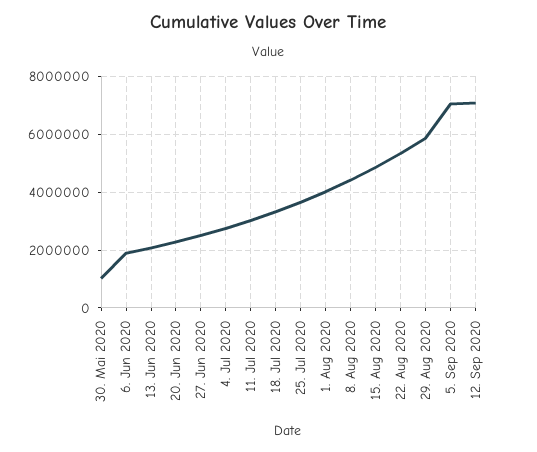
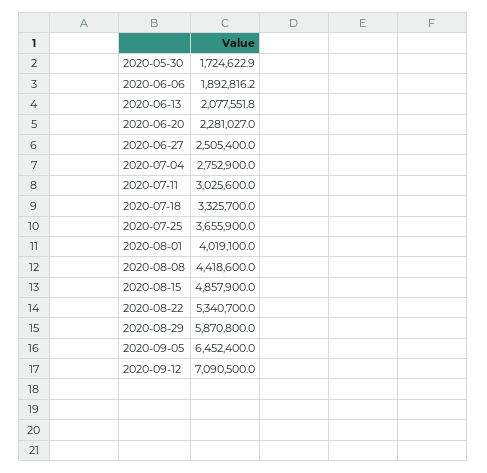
30. Mai 2020: 1000000 -> 1724622.9
5. Sep 2020: 7000000 -> 6452400

